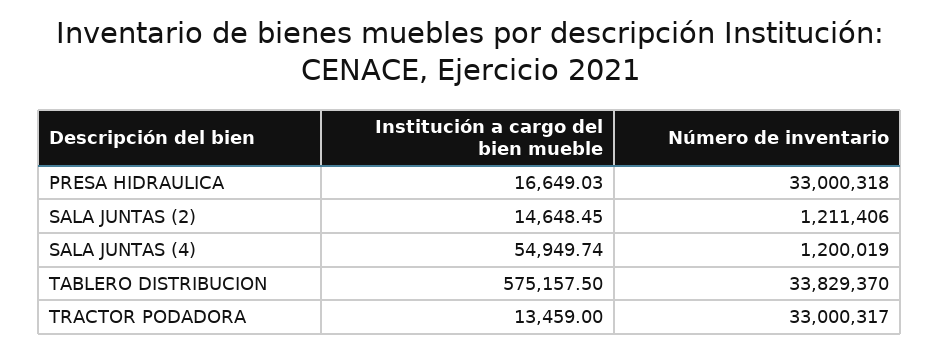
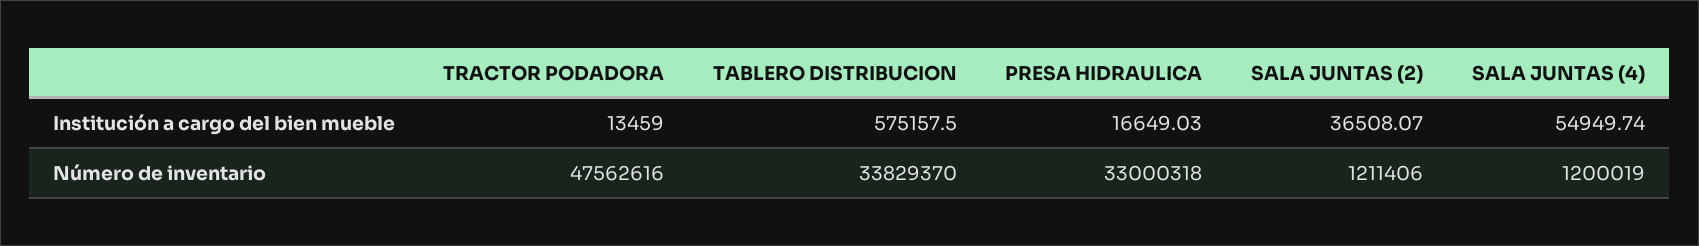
Institución a cargo del bien mueble, SALA JUNTAS (2): 14648.45 -> 36508.07
Número de inventario, TRACTOR PODADORA: 33000317 -> 47562616

